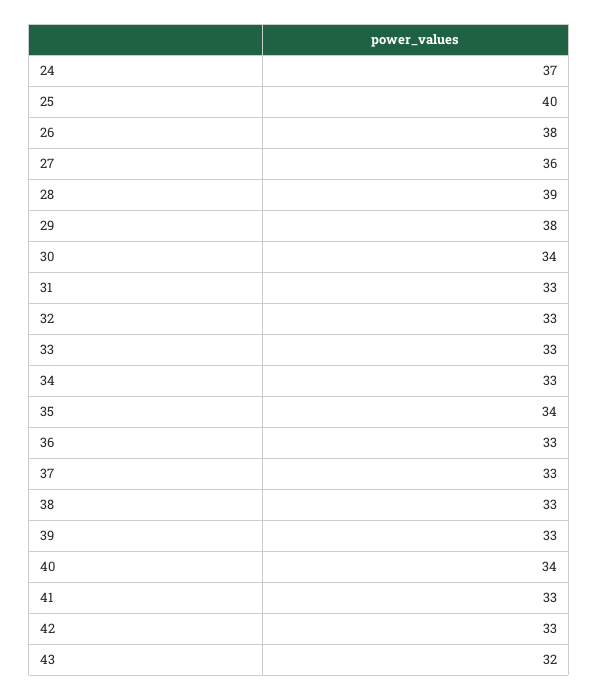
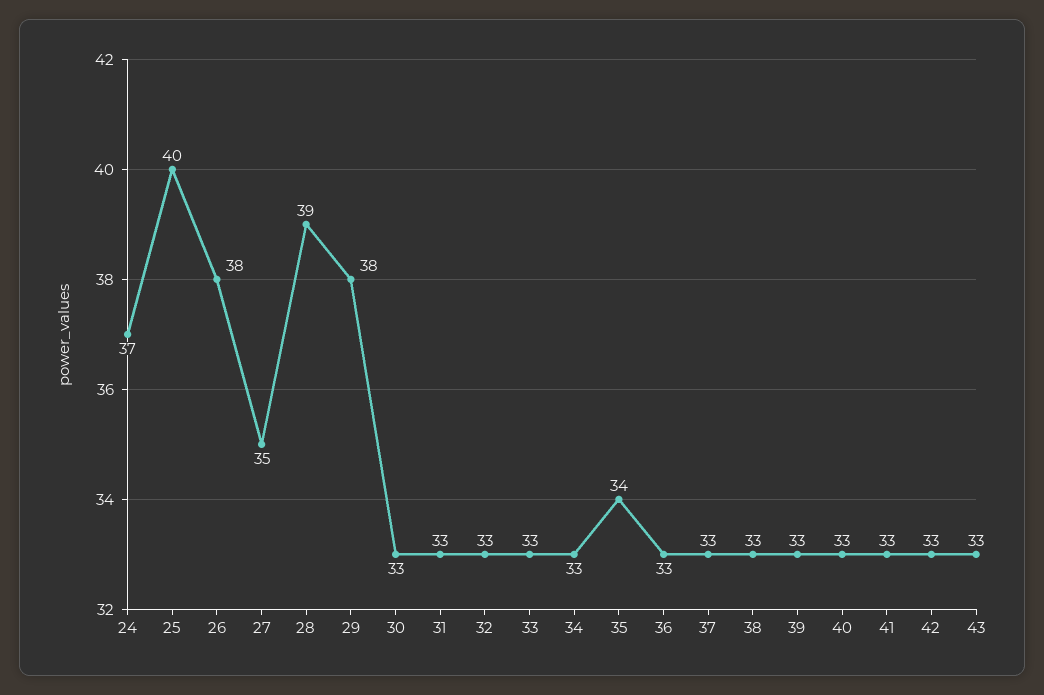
27: 36 -> 35
30: 34 -> 33
40: 34 -> 33
43: 32 -> 33

